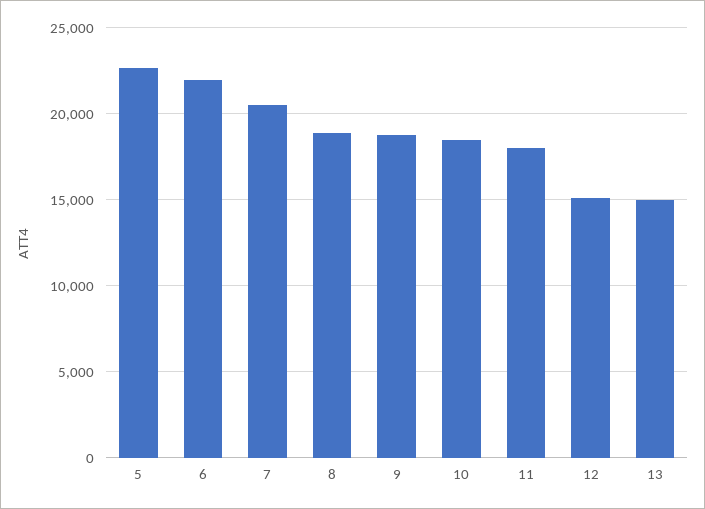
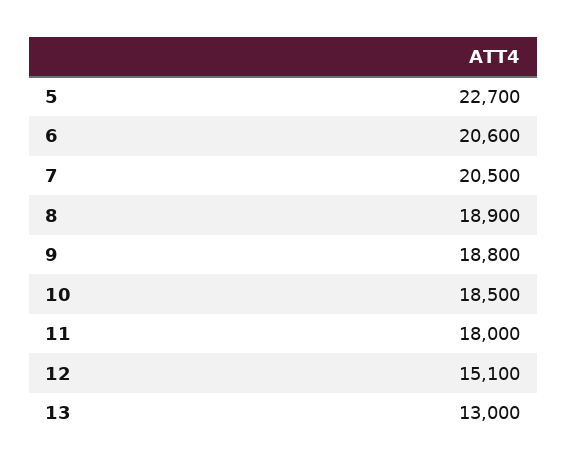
6: 22000 -> 20600
13: 15000 -> 13000

